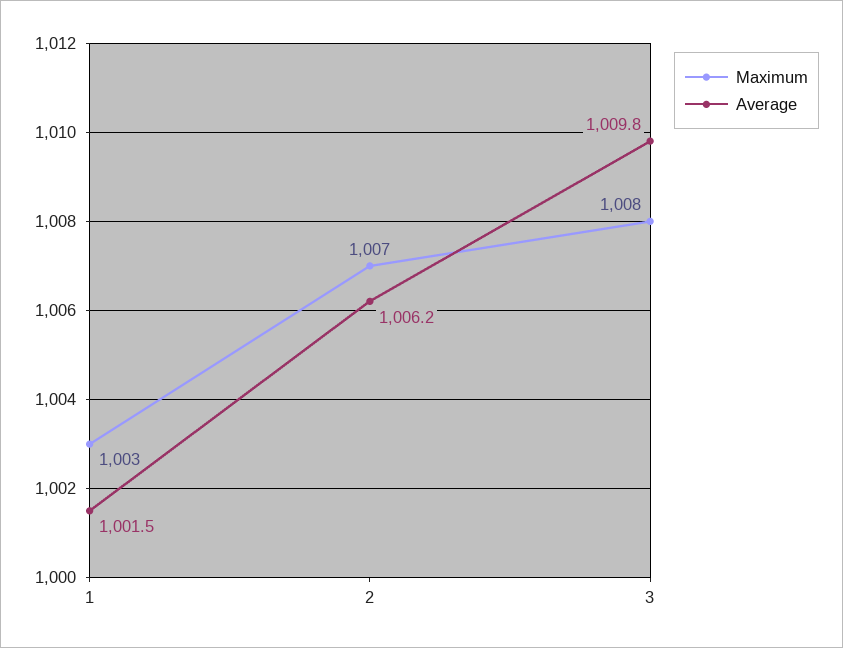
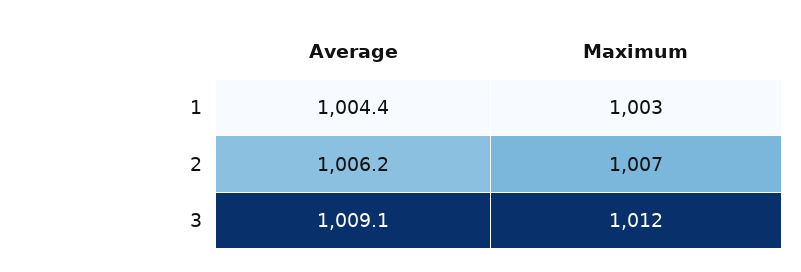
Average, 1: 1001.5 -> 1004.4
Maximum, 3: 1008 -> 1012
Average, 3: 1009.8 -> 1009.1

